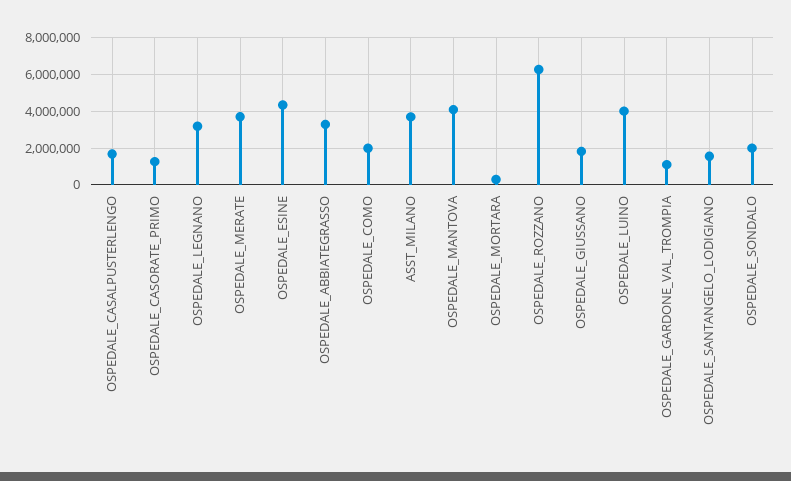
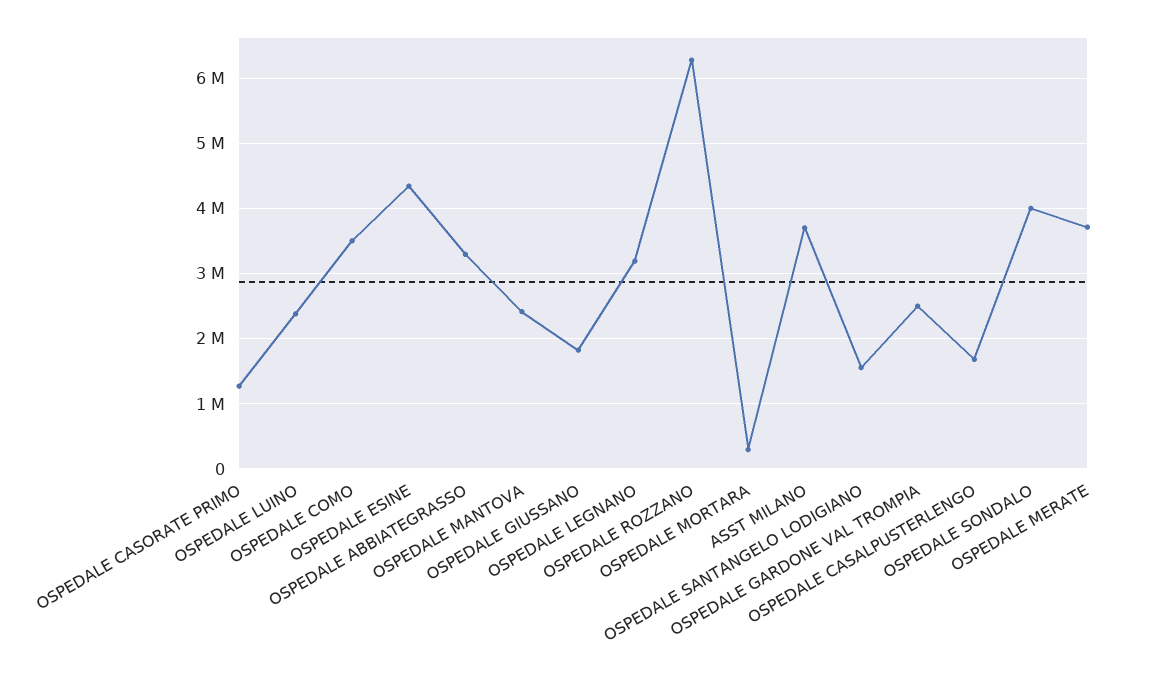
OSPEDALE_COMO: 2000000 -> 3500000
OSPEDALE_MANTOVA: 4000000 -> 2400000
OSPEDALE_LUINO: 4000000 -> 2400000
OSPEDALE_GARDONE_VAL_TROMPIA: 1000000 -> 2500000
OSPEDALE_SONDALO: 2000000 -> 4000000

